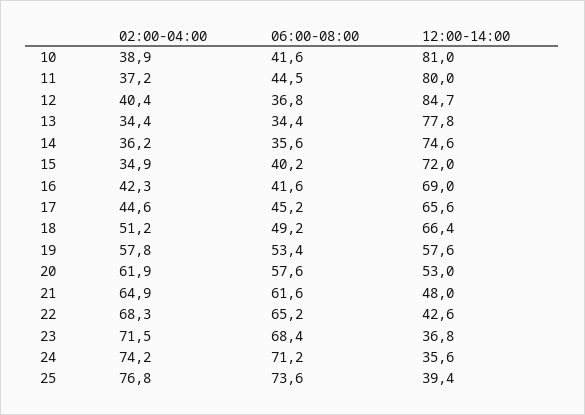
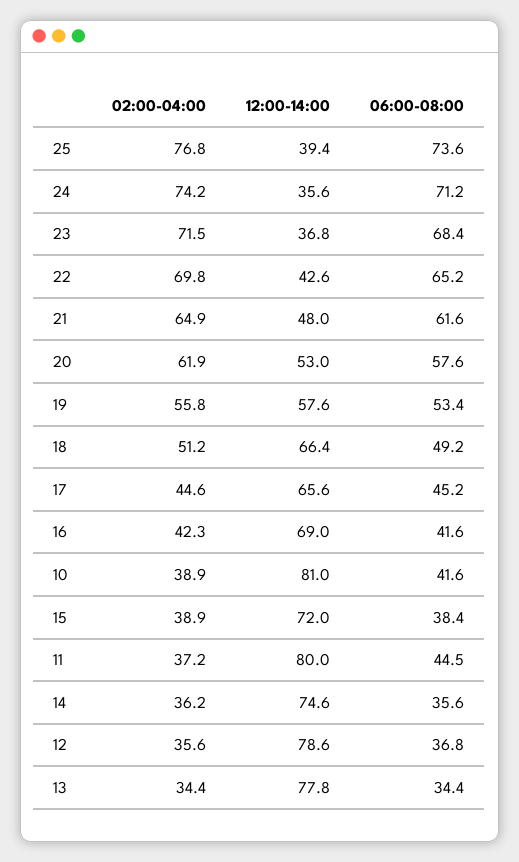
02:00-04:00, 12: 40.4 -> 35.6
12:00-14:00, 12: 84.7 -> 78.6
02:00-04:00, 15: 34.9 -> 38.9
06:00-08:00, 15: 40.2 -> 38.4
02:00-04:00, 19: 57.8 -> 55.8
02:00-04:00, 22: 68.3 -> 69.8

